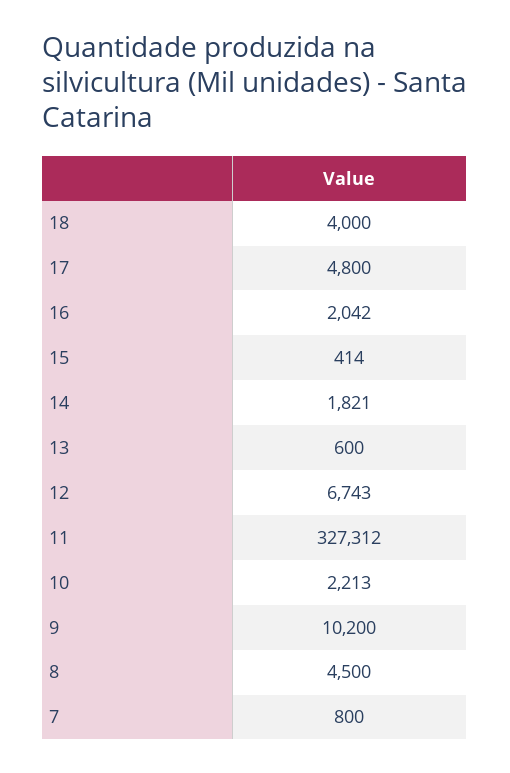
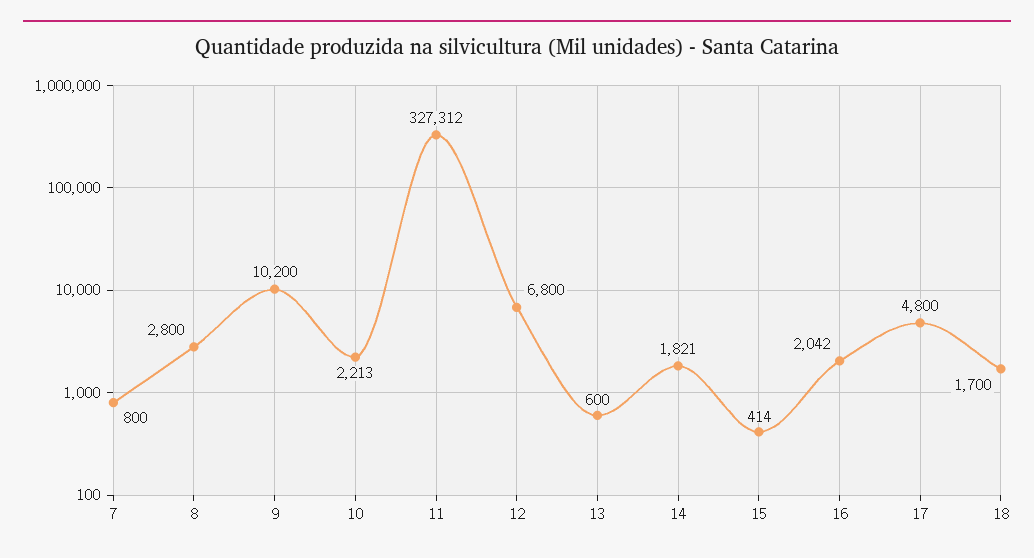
18: 4000 -> 1700
12: 6743 -> 6800
8: 4500 -> 2800

